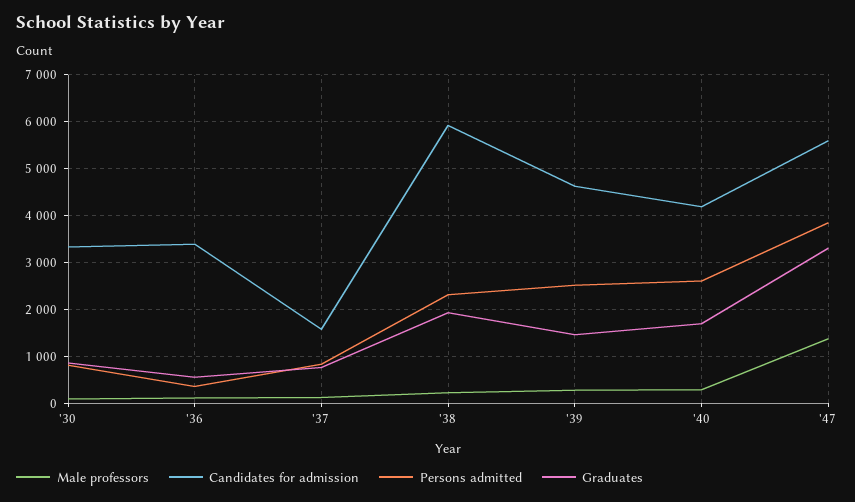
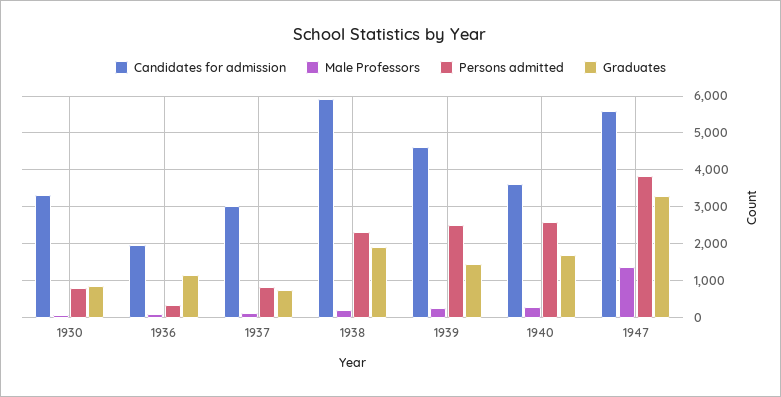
Candidates for admission, '36: 3400 -> 2000
Graduates, '36: 600 -> 1200
Candidates for admission, '37: 1600 -> 3000
Candidates for admission, '40: 4200 -> 3600

